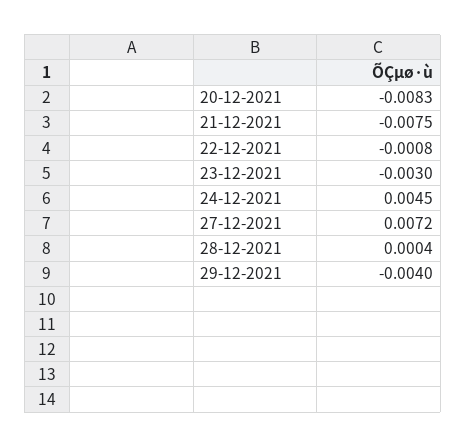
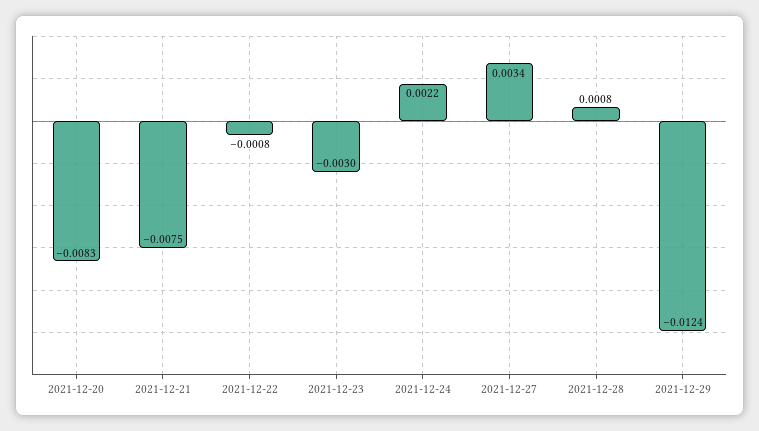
24-12-2021: 0.0045 -> 0.0022
27-12-2021: 0.0072 -> 0.0034
28-12-2021: 0.0004 -> 0.0008
29-12-2021: -0.004 -> -0.0124

